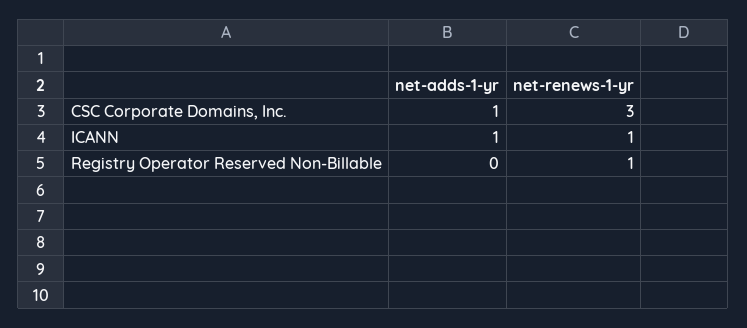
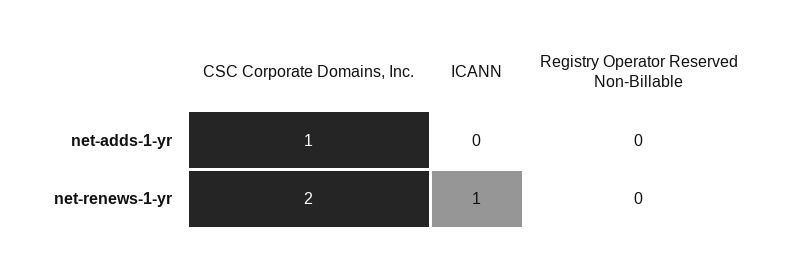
net-renews-1-yr, CSC Corporate Domains, Inc.: 3 -> 2
net-adds-1-yr, ICANN: 1 -> 0
net-renews-1-yr, Registry Operator Reserved Non-Billable: 1 -> 0

